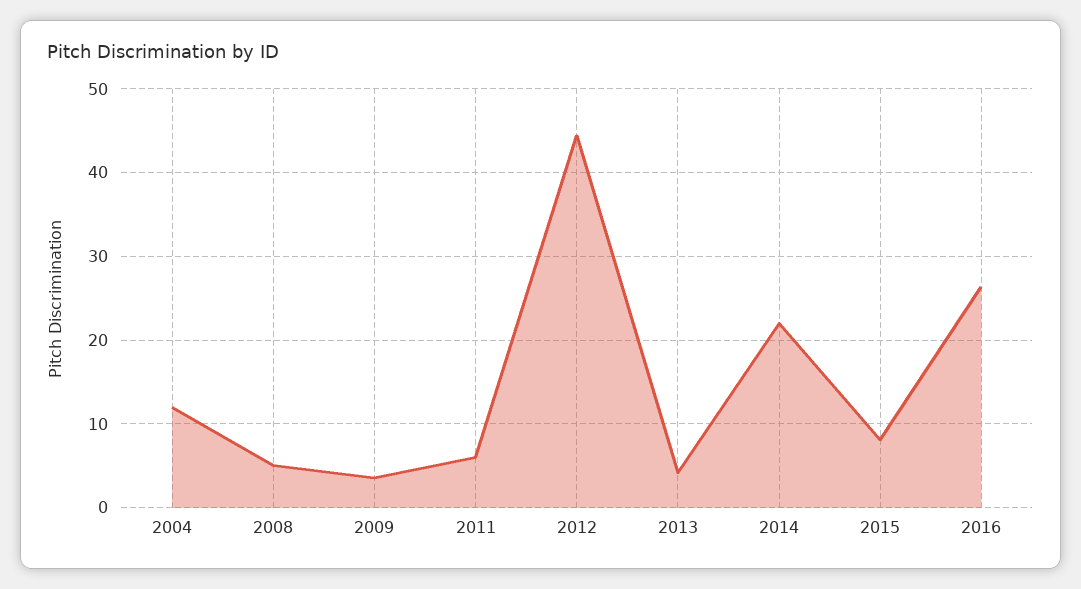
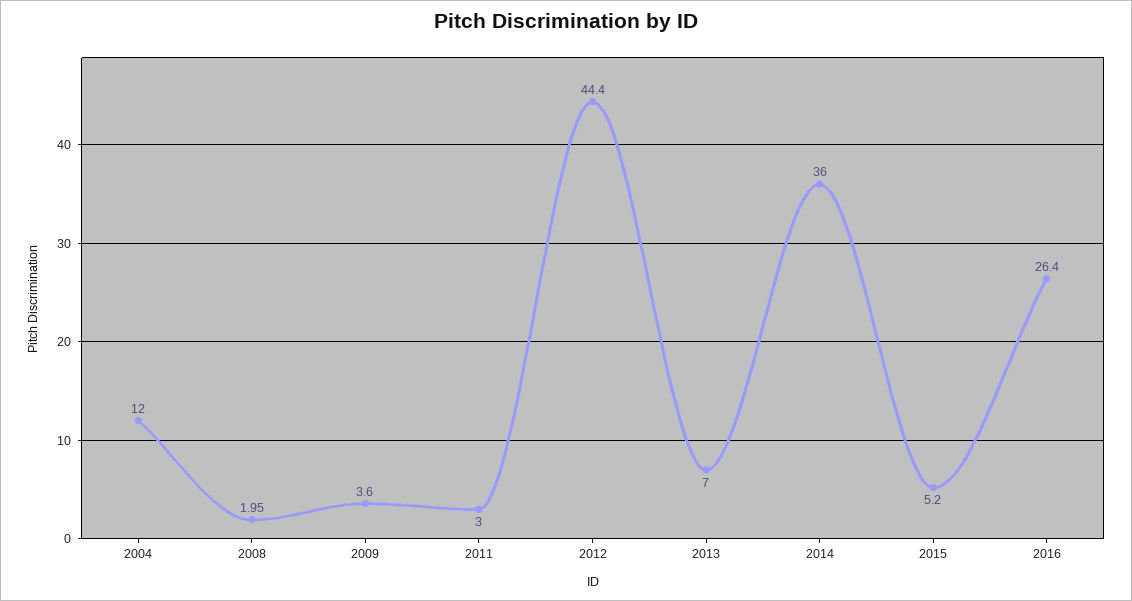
2008: 5 -> 1.95
2011: 6 -> 3
2013: 4 -> 7
2014: 22 -> 36
2015: 8 -> 5.2

